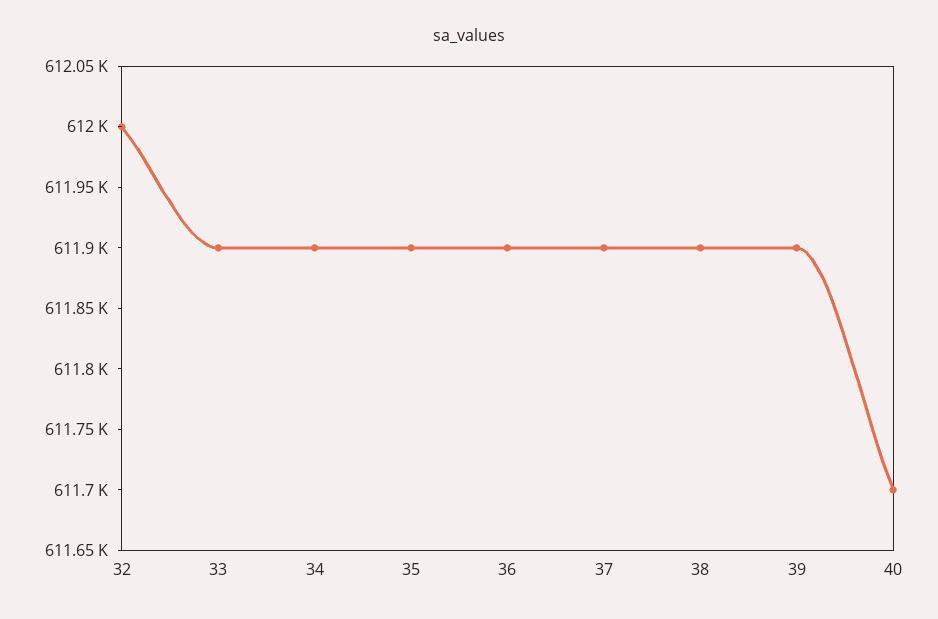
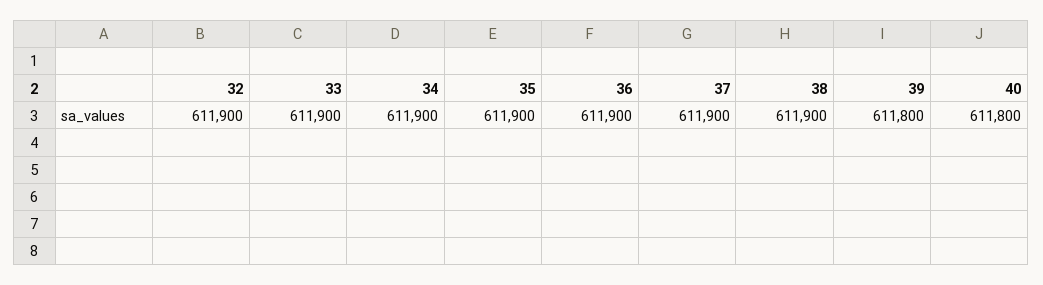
32: 612000 -> 611900
39: 611900 -> 611800
40: 611700 -> 611800

